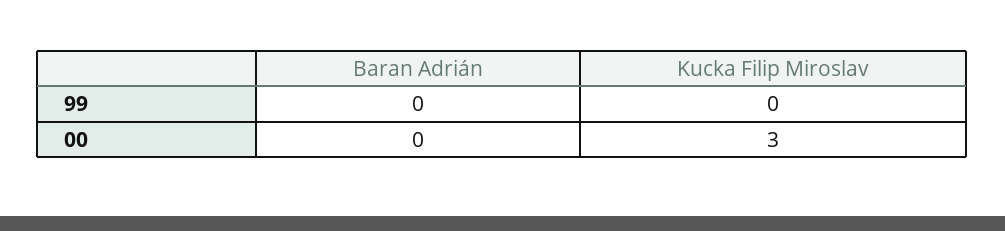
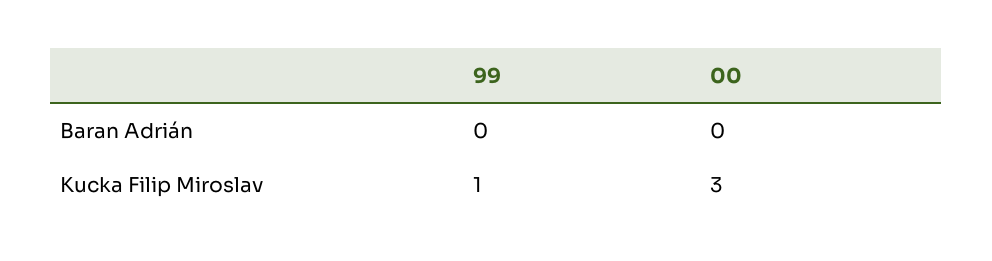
Kucka Filip Miroslav, 99: 0 -> 1

